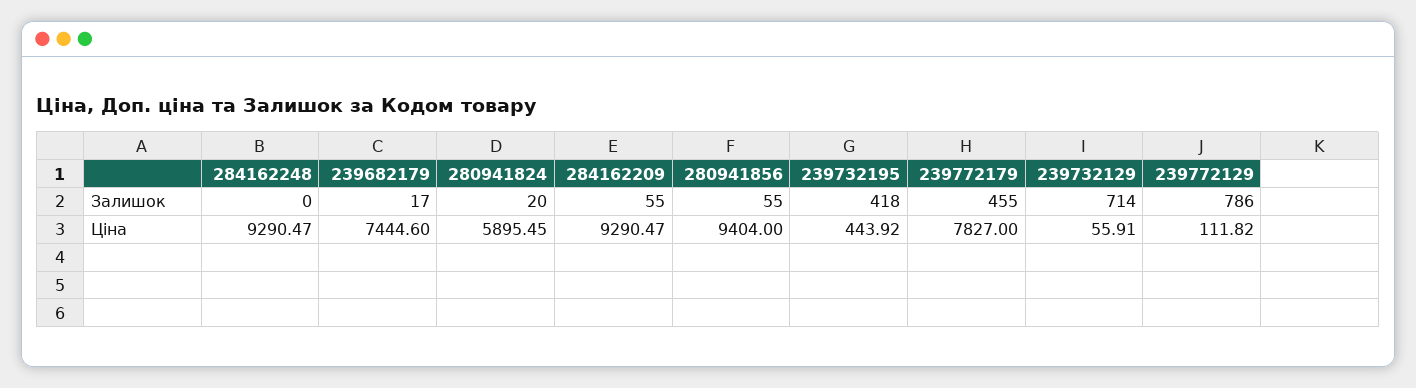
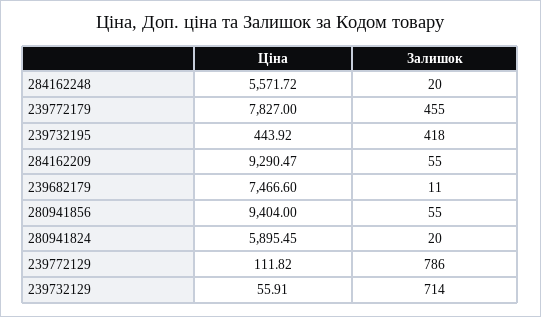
284162248, Залишок: 0 -> 20
239682179, Залишок: 17 -> 11
284162248, Ціна: 9290.47 -> 5571.72
239682179, Ціна: 7444.6 -> 7466.6

